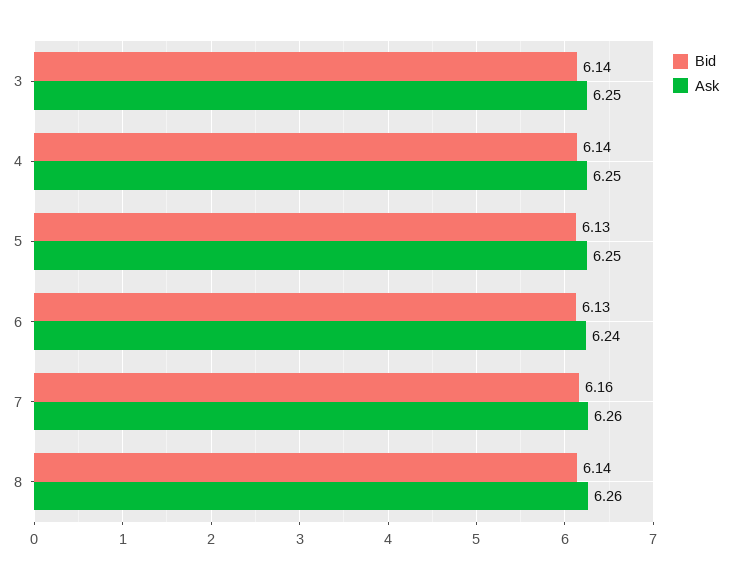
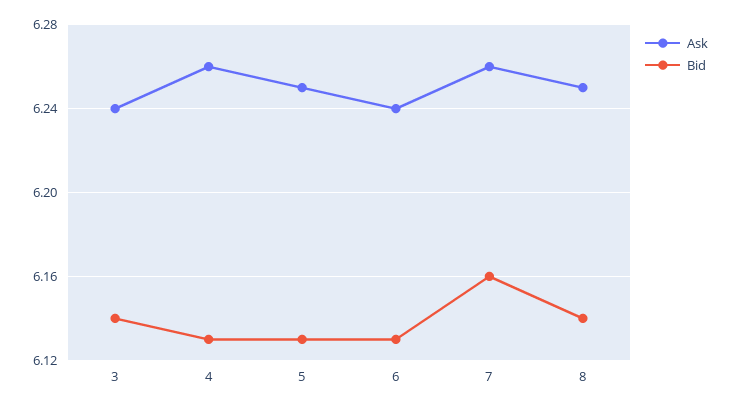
Ask, 3: 6.25 -> 6.24
Bid, 4: 6.14 -> 6.13
Ask, 4: 6.25 -> 6.26
Ask, 8: 6.26 -> 6.25

